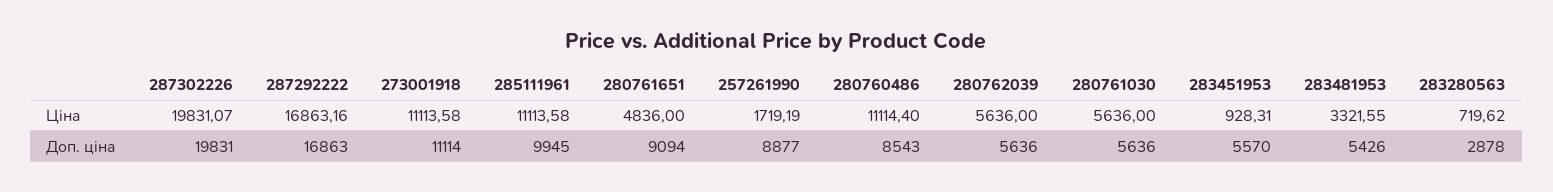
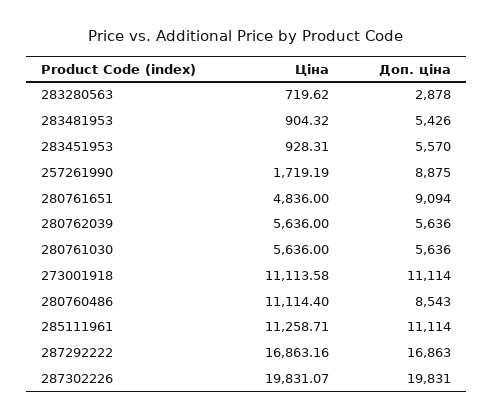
285111961, Ціна: 11113.58 -> 11258.71
283481953, Ціна: 3321.55 -> 904.32
285111961, Доп. ціна: 9945 -> 11114
257261990, Доп. ціна: 8877 -> 8875

